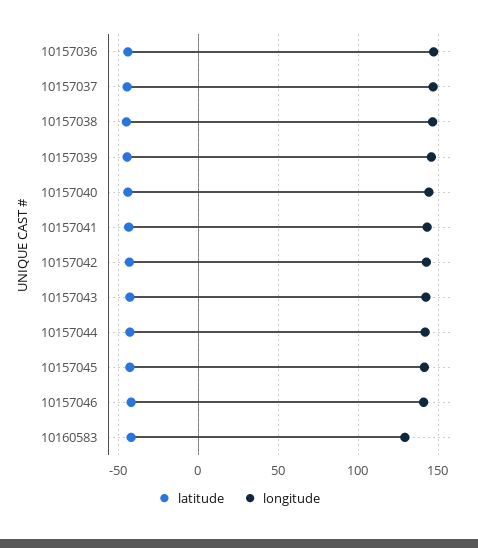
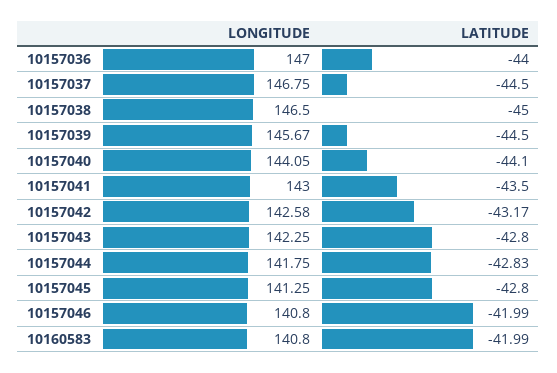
longitude, 10160583: 130 -> 140.8

